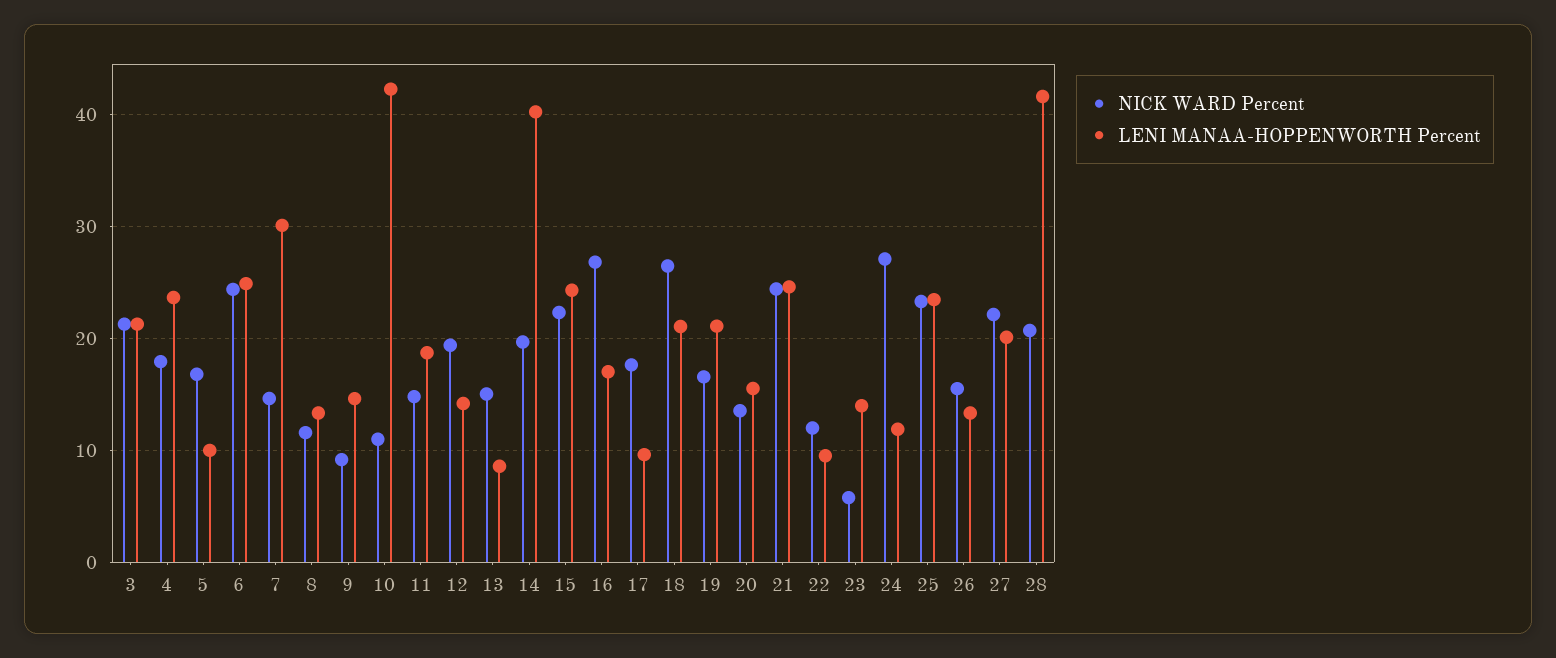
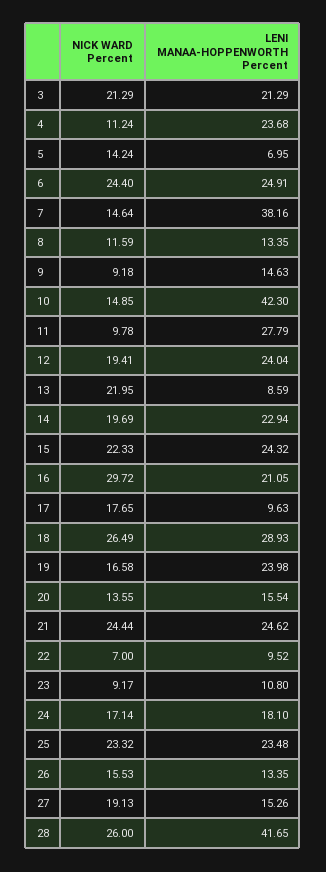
NICK WARD Percent, 4: 18 -> 11.24
NICK WARD Percent, 5: 17 -> 14.24
LENI MANAA-HOPPENWORTH Percent, 5: 10 -> 6.95
LENI MANAA-HOPPENWORTH Percent, 7: 30 -> 38.16
NICK WARD Percent, 10: 11 -> 14.85
NICK WARD Percent, 11: 15 -> 9.78
LENI MANAA-HOPPENWORTH Percent, 11: 19 -> 27.79
LENI MANAA-HOPPENWORTH Percent, 12: 14 -> 24.04
NICK WARD Percent, 13: 15 -> 21.95
LENI MANAA-HOPPENWORTH Percent, 14: 40 -> 22.94
NICK WARD Percent, 16: 27 -> 29.72
LENI MANAA-HOPPENWORTH Percent, 16: 17 -> 21.05
LENI MANAA-HOPPENWORTH Percent, 18: 21 -> 28.93
LENI MANAA-HOPPENWORTH Percent, 19: 21 -> 23.98
NICK WARD Percent, 22: 12 -> 7
NICK WARD Percent, 23: 6 -> 9.17
LENI MANAA-HOPPENWORTH Percent, 23: 14 -> 10.8
NICK WARD Percent, 24: 27 -> 17.14
LENI MANAA-HOPPENWORTH Percent, 24: 12 -> 18.1
NICK WARD Percent, 27: 22 -> 19.13
LENI MANAA-HOPPENWORTH Percent, 27: 20 -> 15.26
NICK WARD Percent, 28: 21 -> 26

